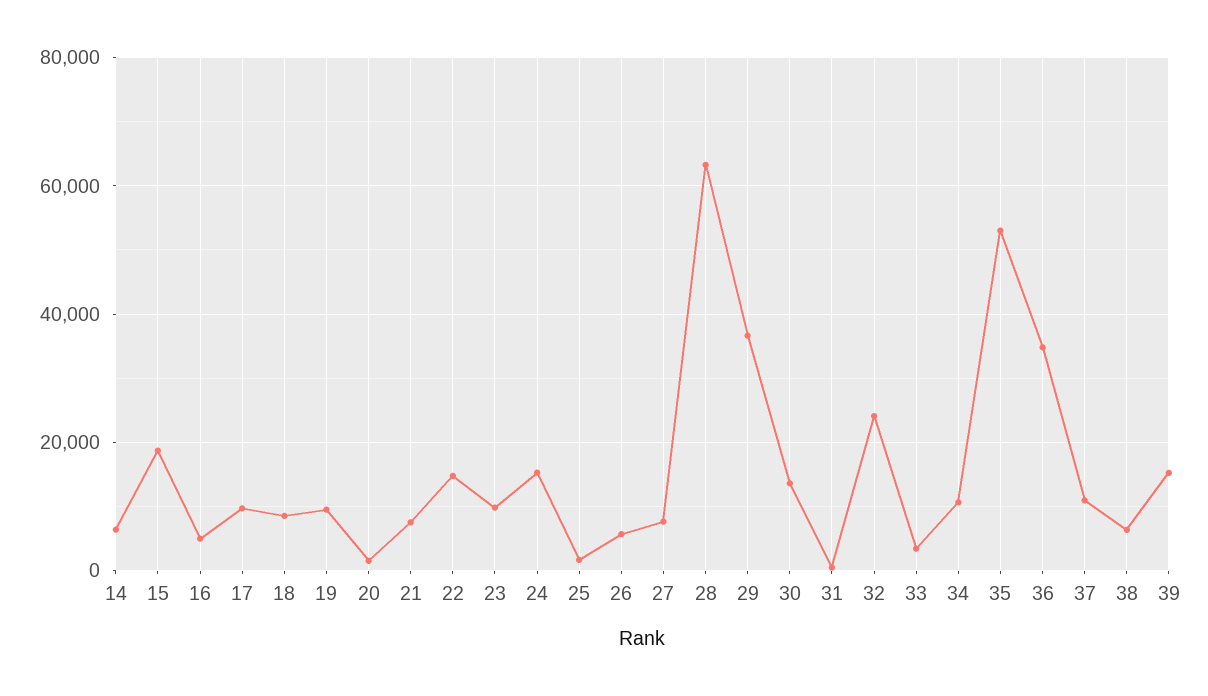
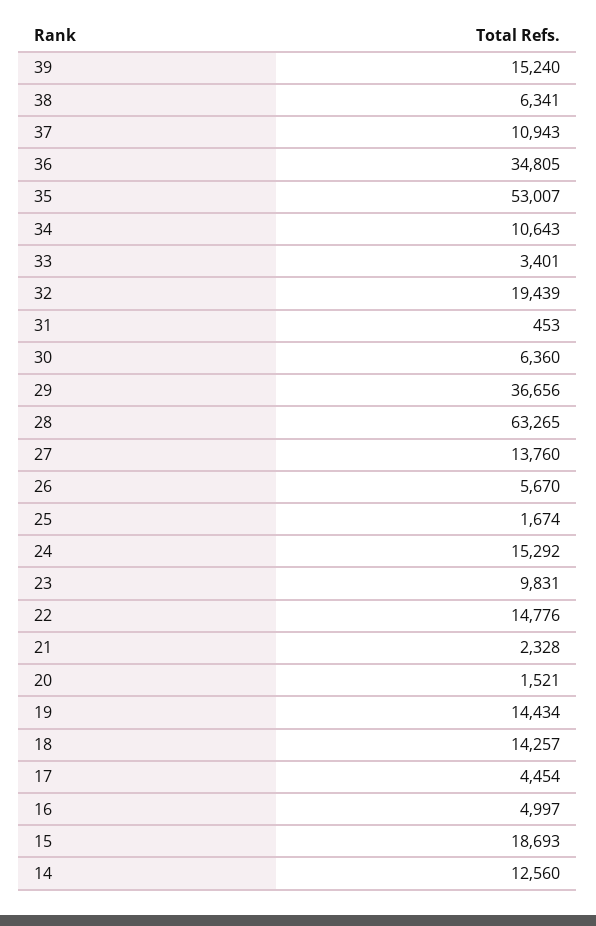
14: 6000 -> 12560
17: 10000 -> 4454
18: 8000 -> 14257
19: 10000 -> 14434
21: 8000 -> 2328
27: 8000 -> 13760
30: 14000 -> 6360
32: 24000 -> 19439

